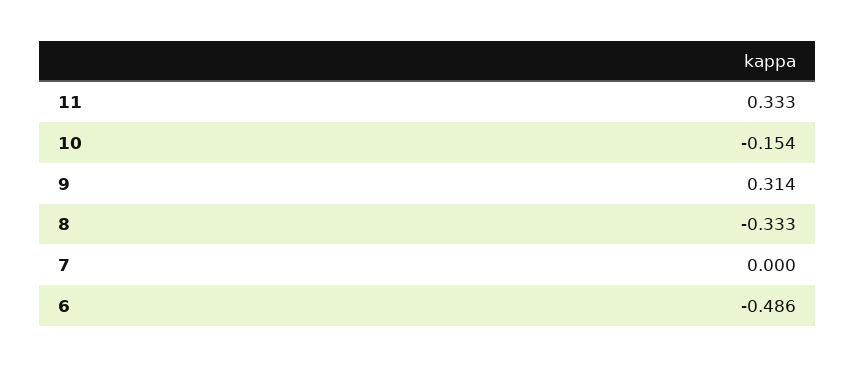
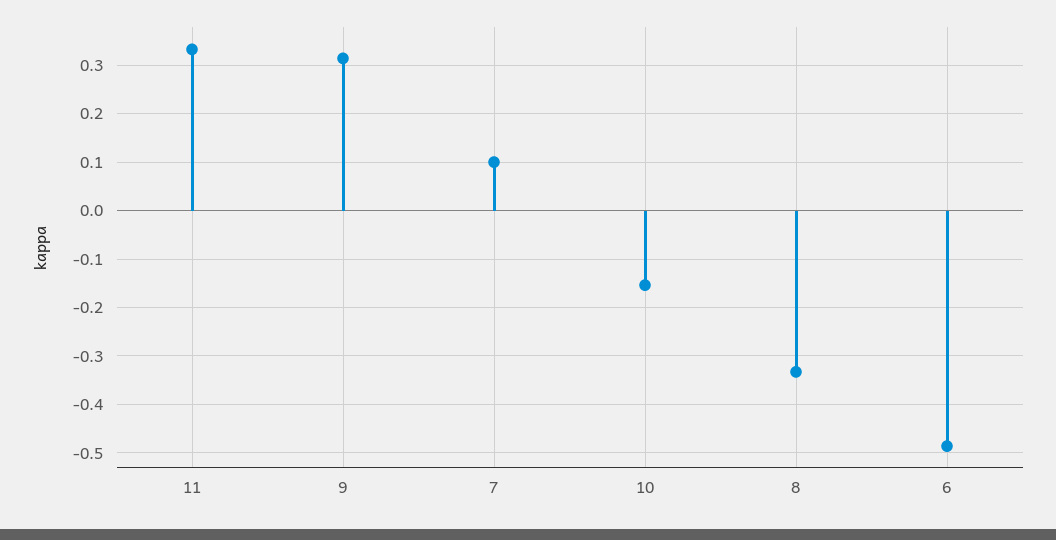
7: 0 -> 0.1

